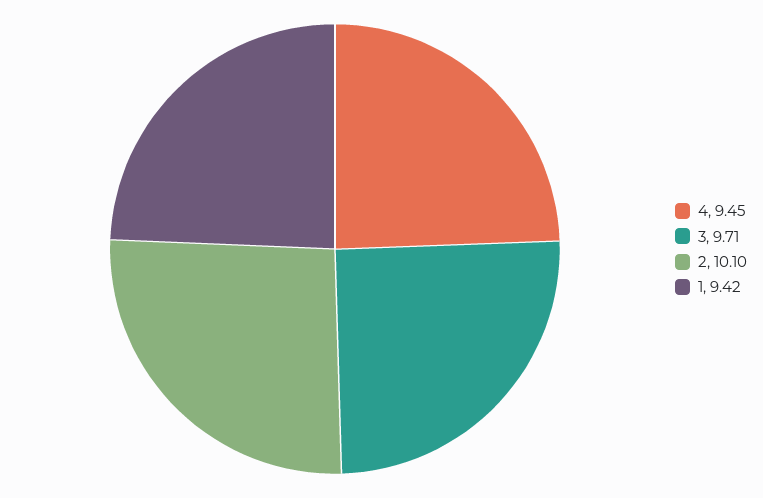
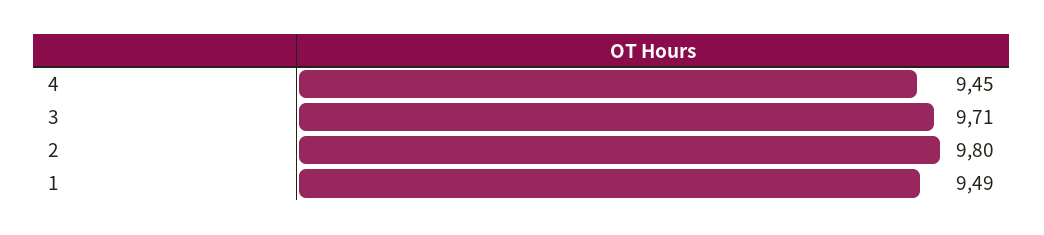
2: 10.1 -> 9.8
1: 9.42 -> 9.49

